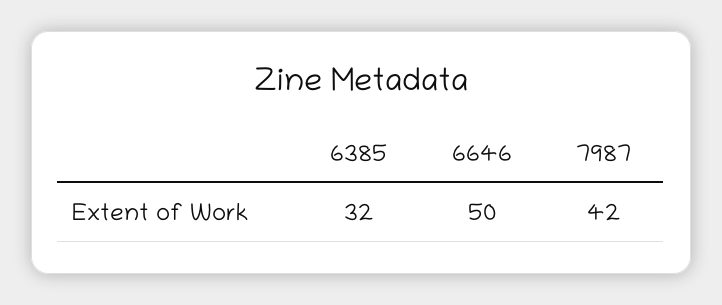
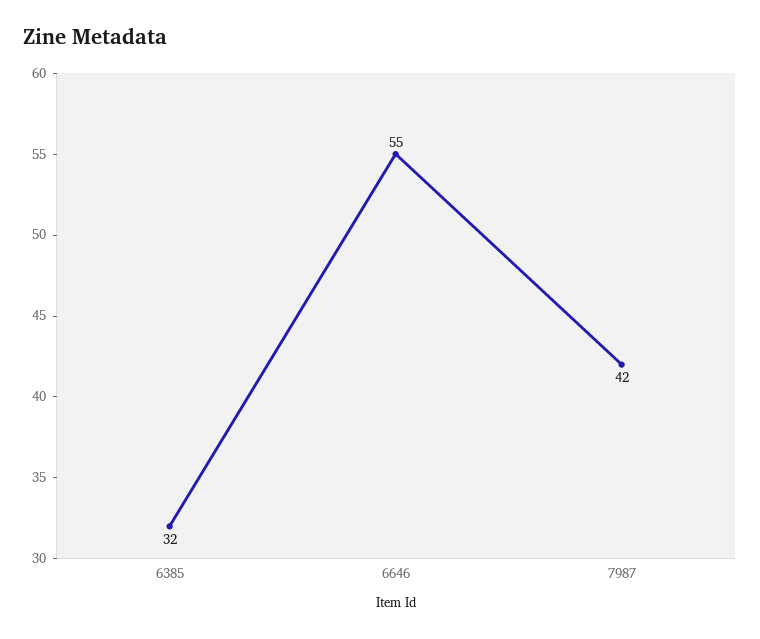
6646: 50 -> 55

